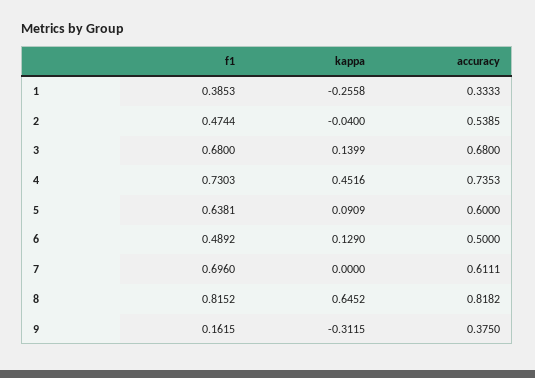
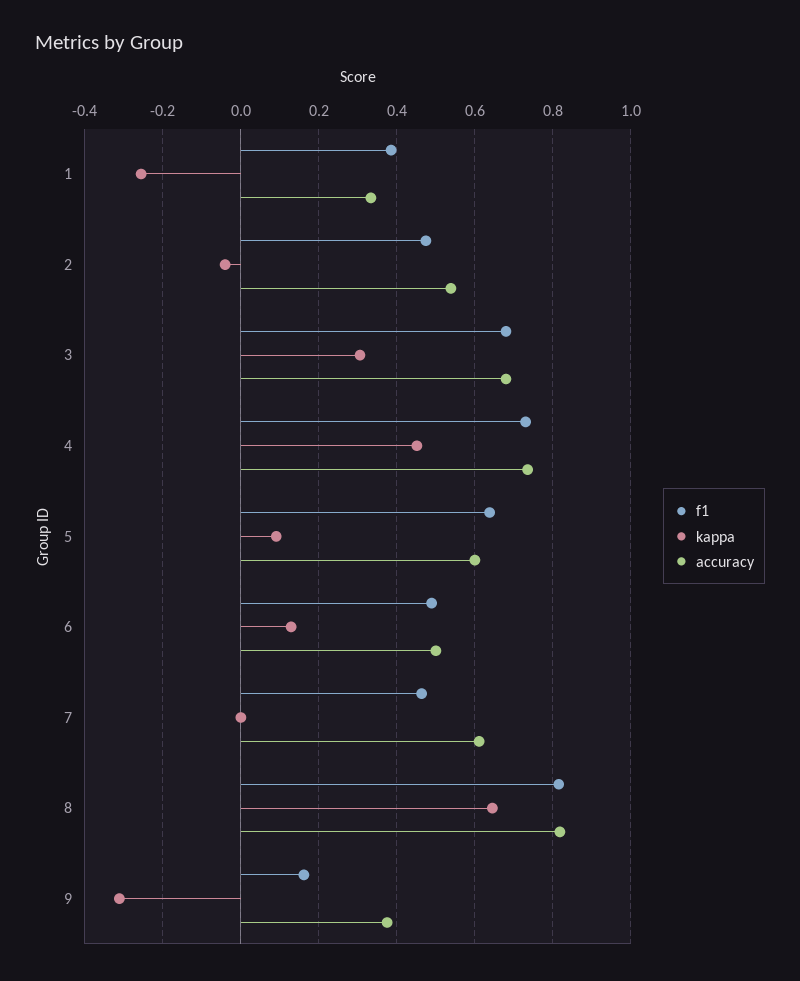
kappa, 3: 0.1399 -> 0.3
f1, 7: 0.696 -> 0.46

